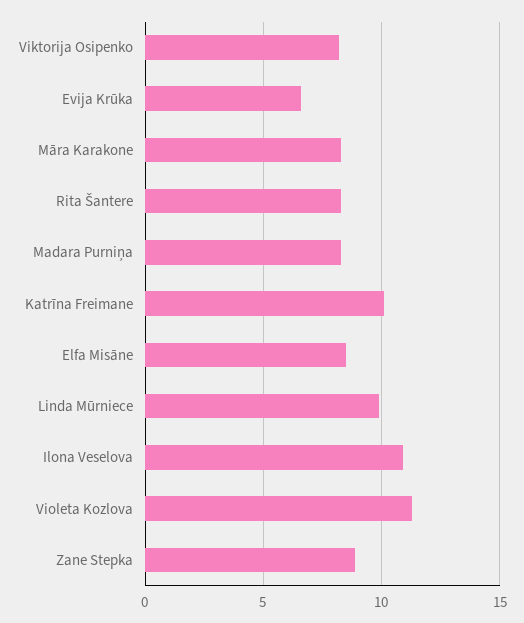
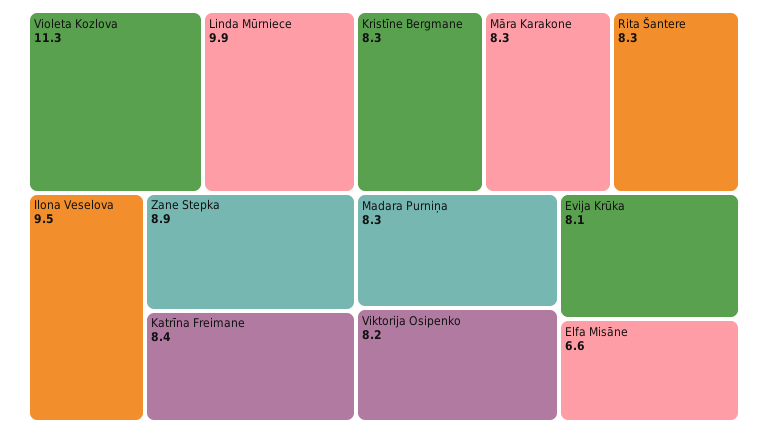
Evija Krūka: 6.5 -> 8.1
Katrīna Freimane: 10 -> 8.4
Elfa Misāne: 8.5 -> 6.6
Ilona Veselova: 11 -> 9.5
Kristīne Bergmane: none -> 8.3

